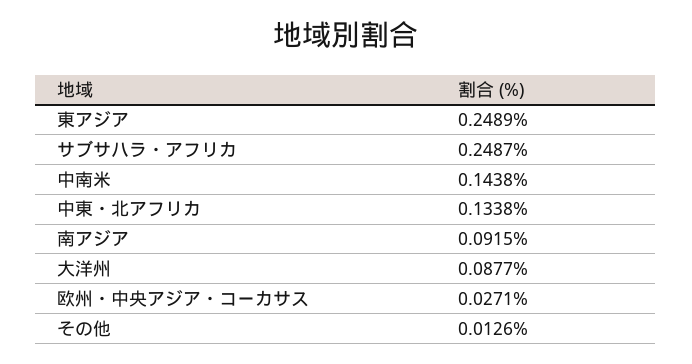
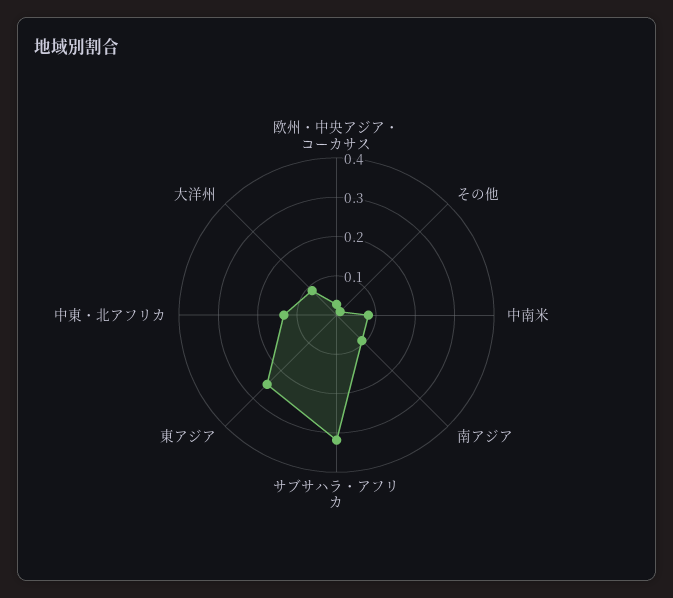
サブサハラ・アフリカ: 0.2487 -> 0.325
中南米: 0.1438 -> 0.075

